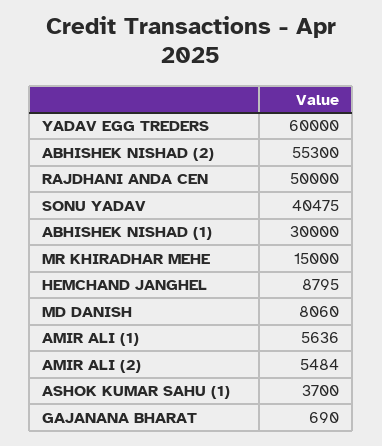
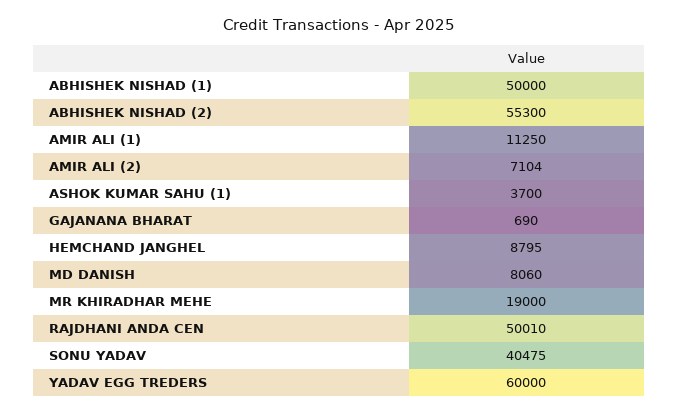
RAJDHANI ANDA CEN: 50000 -> 50010
ABHISHEK NISHAD (1): 30000 -> 50000
MR KHIRADHAR MEHE: 15000 -> 19000
AMIR ALI (1): 5636 -> 11250
AMIR ALI (2): 5484 -> 7104

